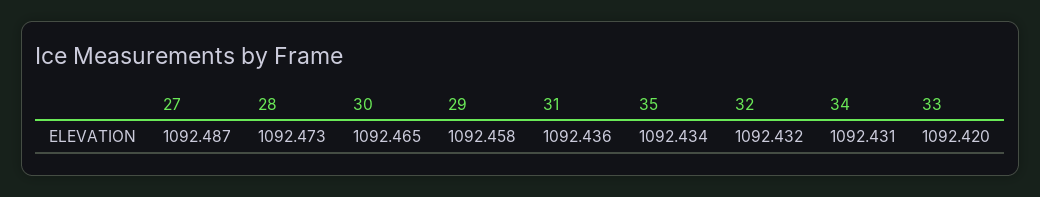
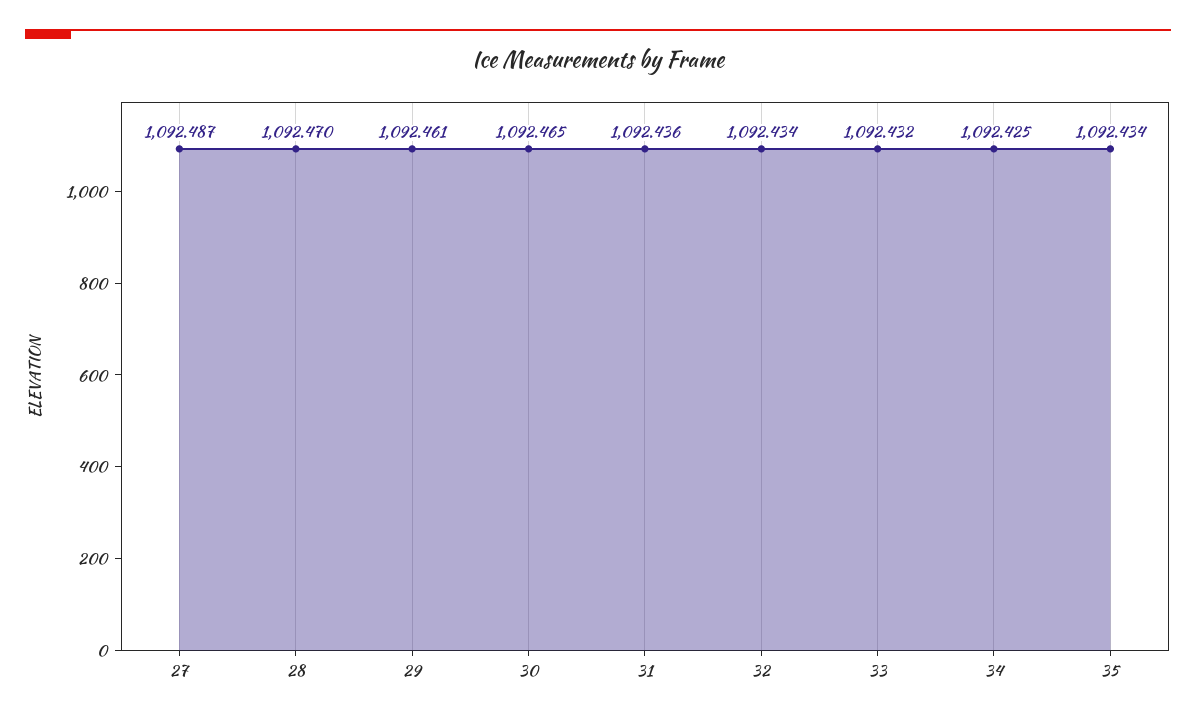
28: 1092.473 -> 1092.47
29: 1092.458 -> 1092.461
32: 1092.432 -> 1092.434
34: 1092.431 -> 1092.425
33: 1092.42 -> 1092.432

